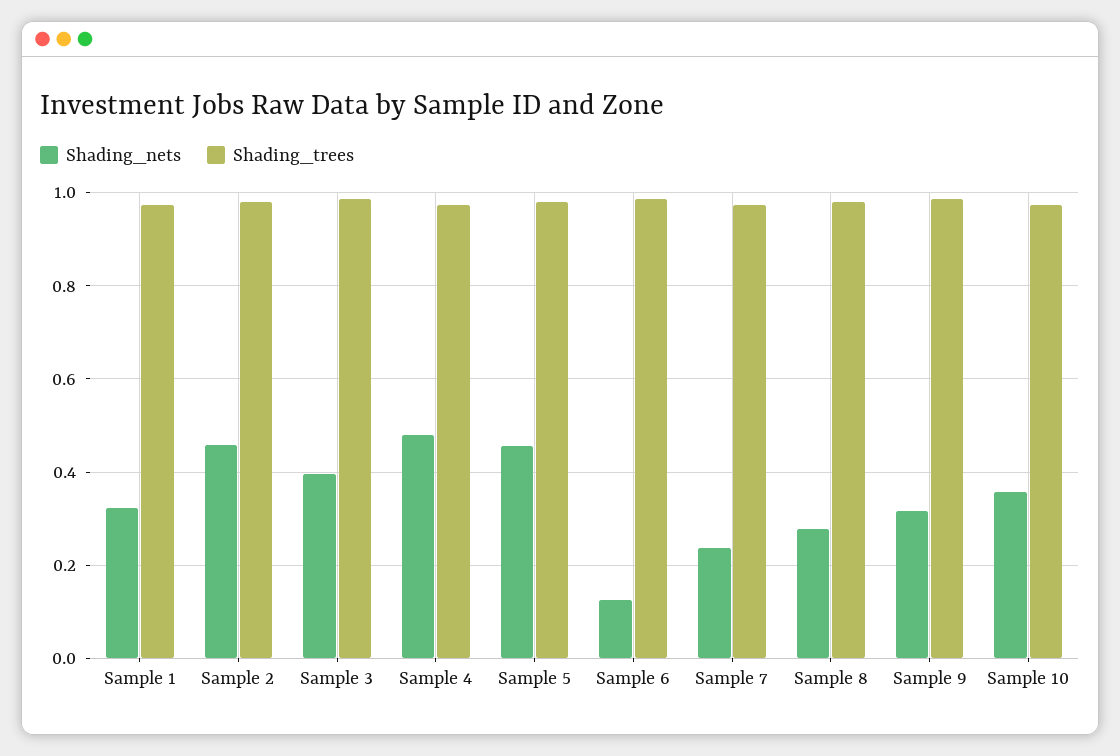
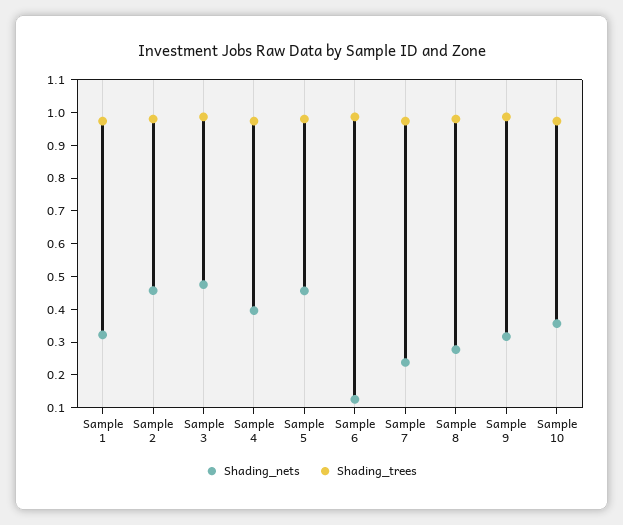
Shading_nets, Sample 3: 0.4 -> 0.475
Shading_nets, Sample 4: 0.48 -> 0.4

